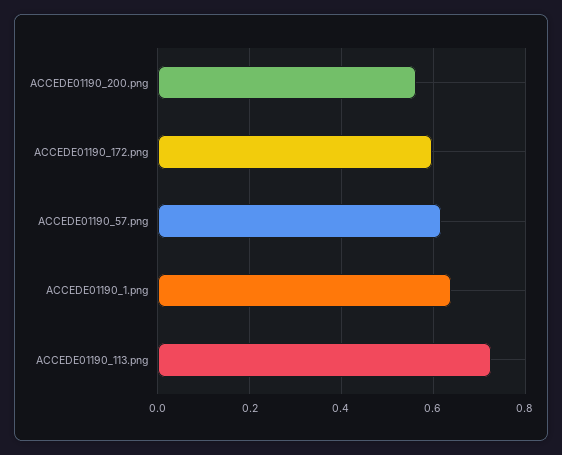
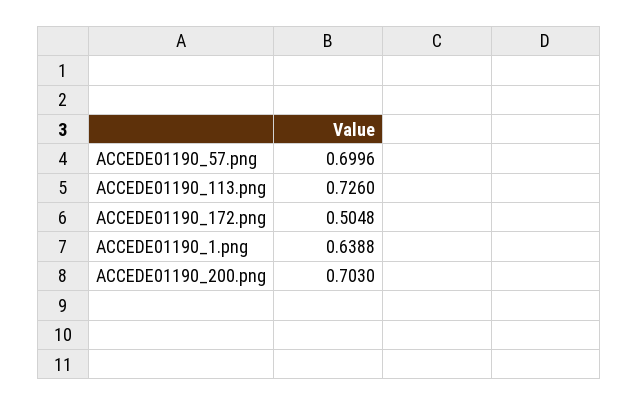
ACCEDE01190_200.png: 0.56 -> 0.703
ACCEDE01190_172.png: 0.6 -> 0.5048
ACCEDE01190_57.png: 0.62 -> 0.6996

